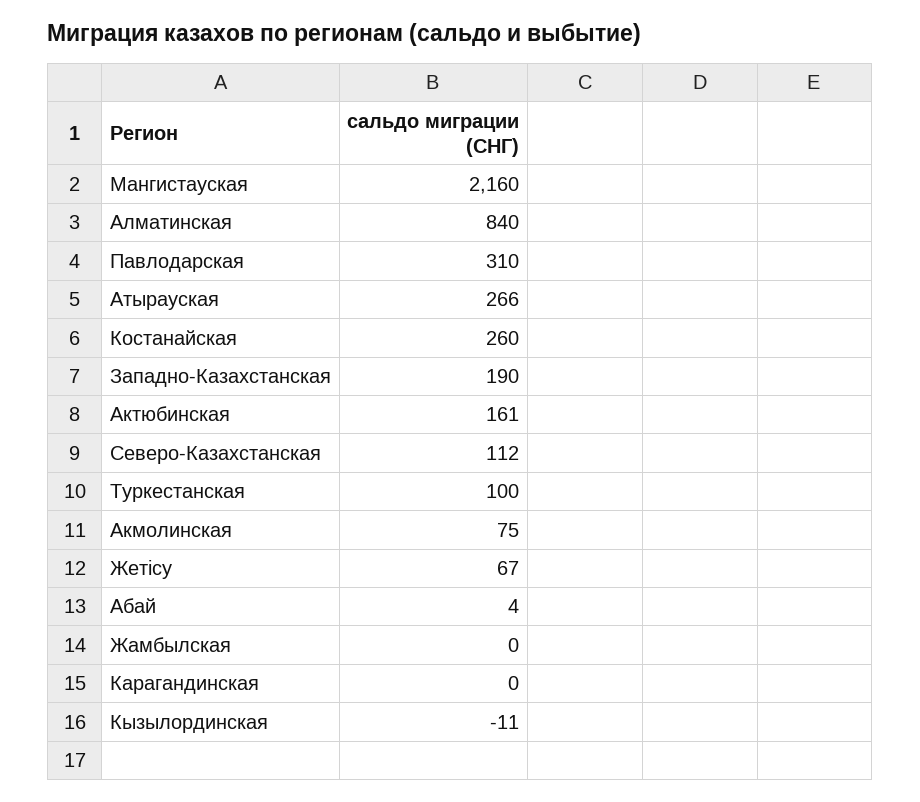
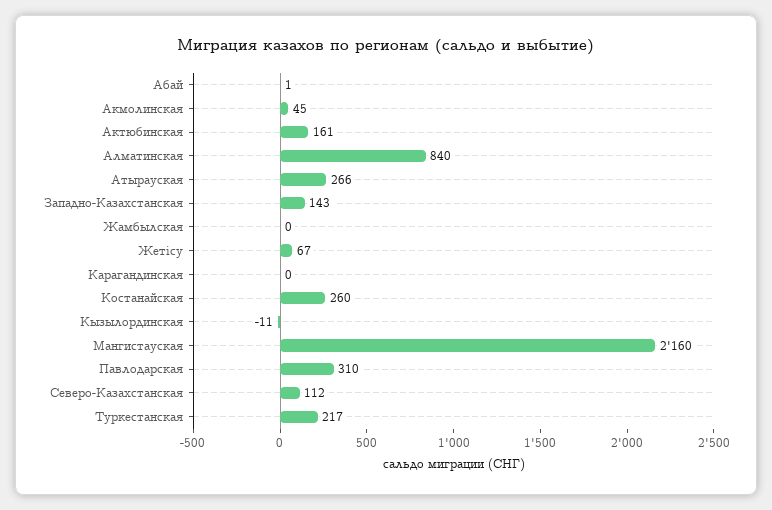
Западно-Казахстанская: 190 -> 143
Туркестанская: 100 -> 217
Акмолинская: 75 -> 45
Абай: 4 -> 1

